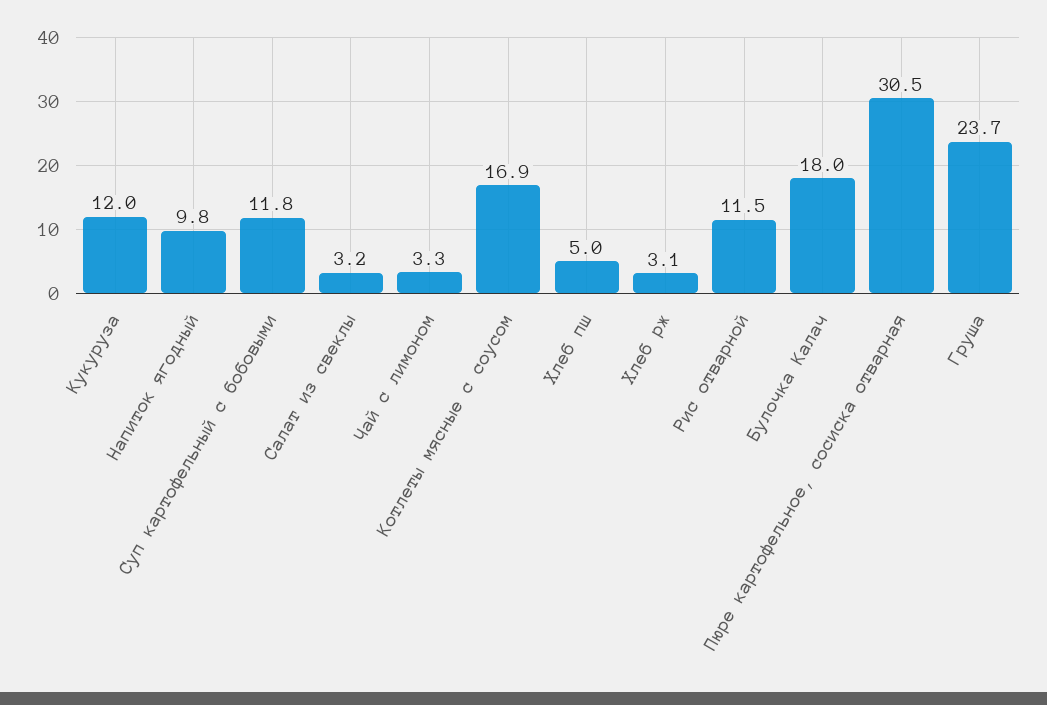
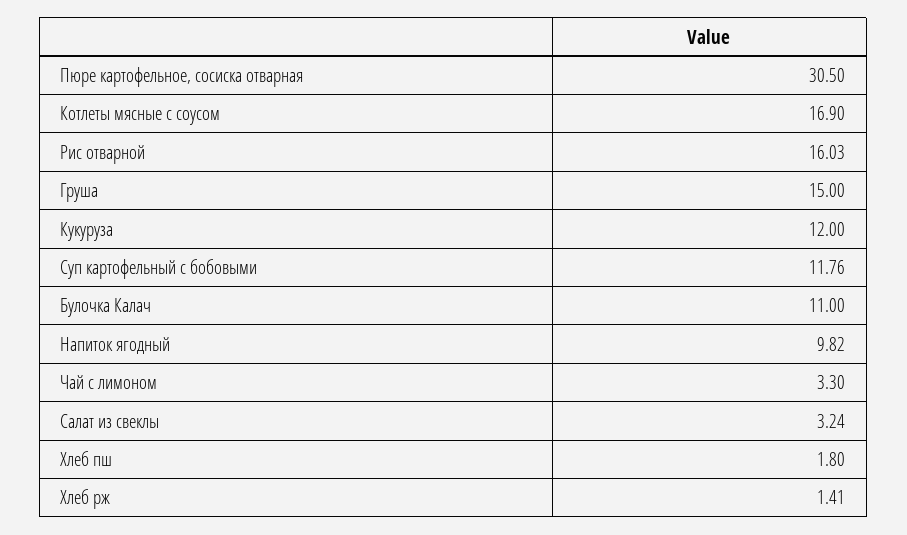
Хлеб пш: 5 -> 1.8
Хлеб рж: 3.1 -> 1.41
Рис отварной: 11.5 -> 16.03
Булочка Калач: 18 -> 11
Груша: 23.7 -> 15

